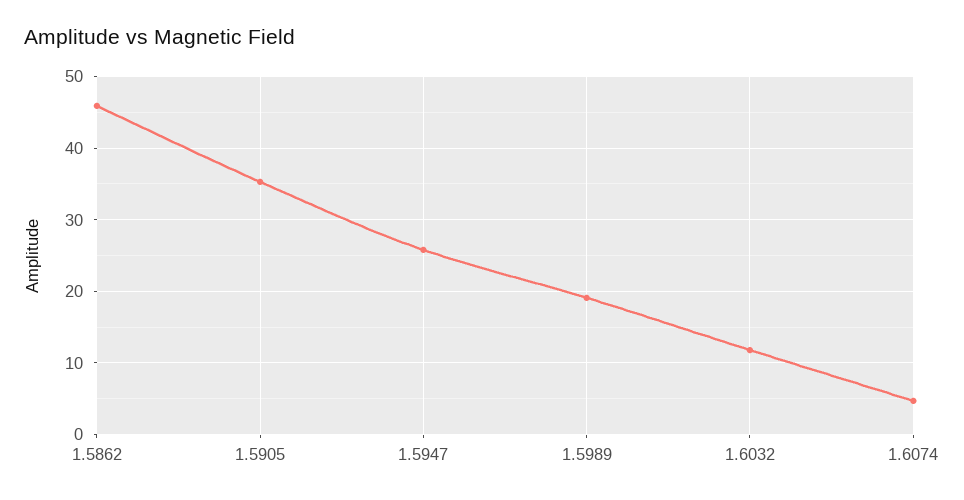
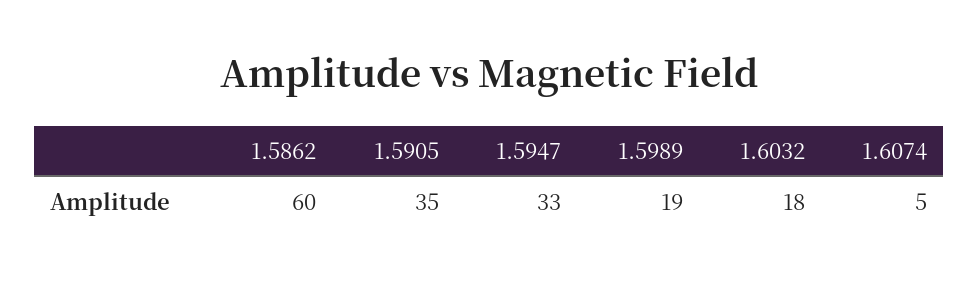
1.5862: 46 -> 60
1.5947: 26 -> 33
1.6032: 12 -> 18

